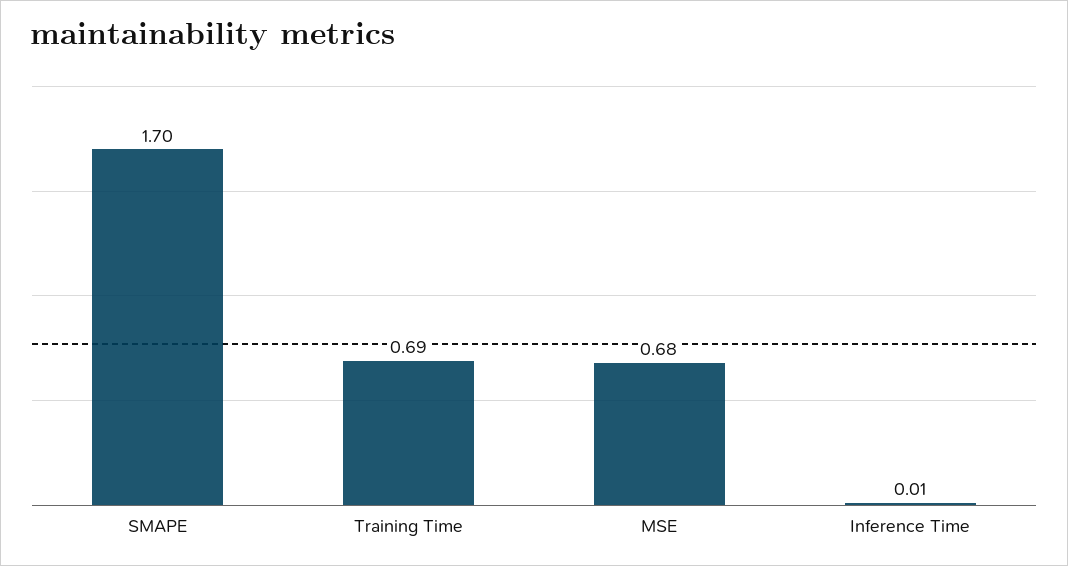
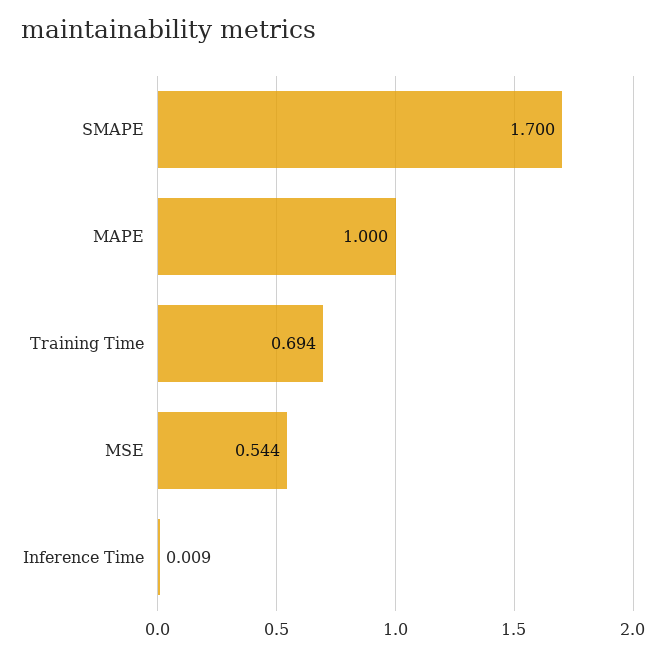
MSE: 0.68 -> 0.544
MAPE: none -> 1

